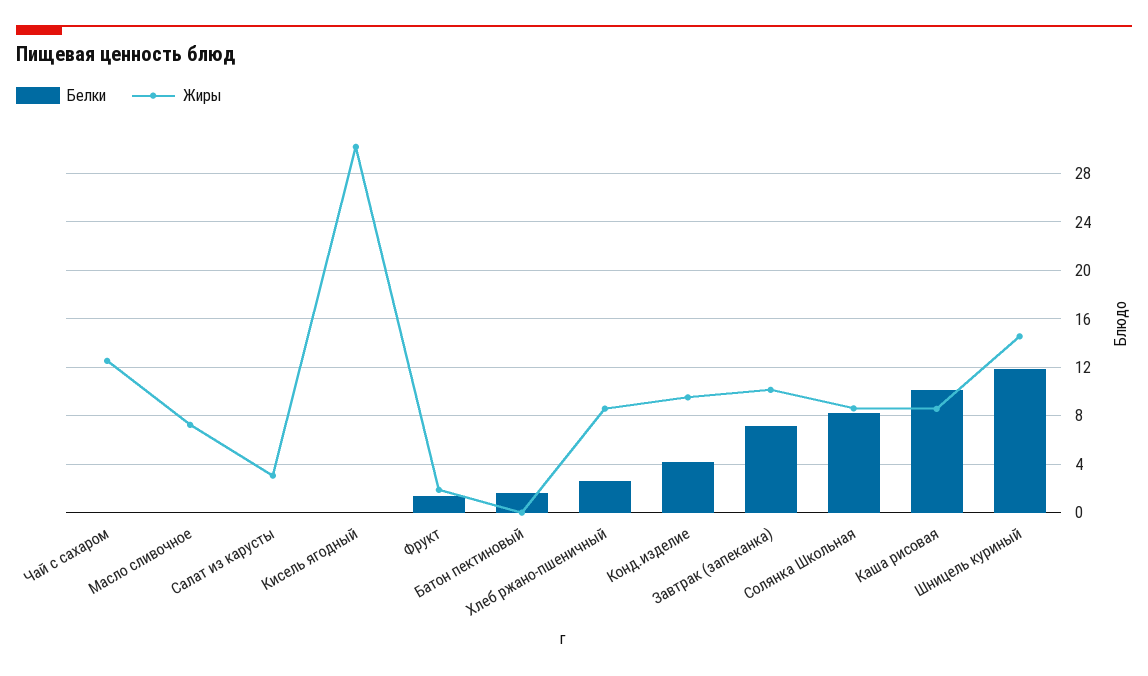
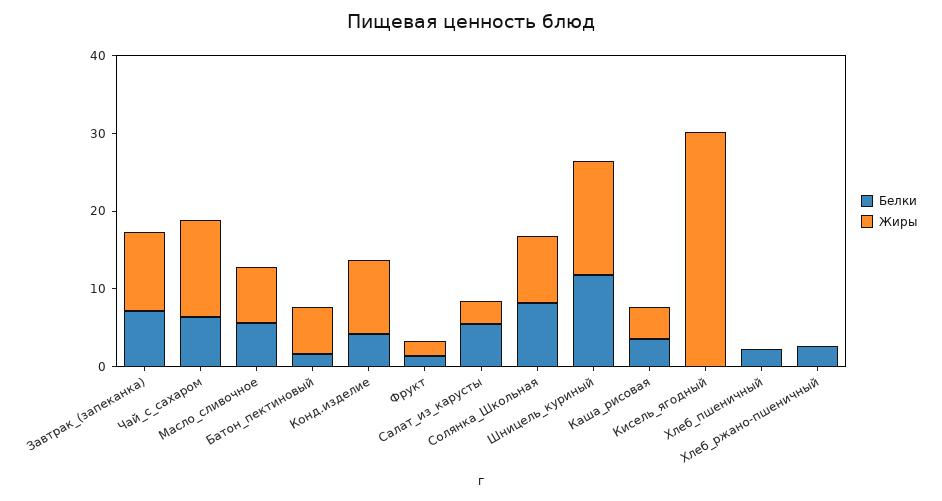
Белки, Чай с сахаром: 0 -> 6
Белки, Масло сливочное: 0 -> 6
Белки, Салат из карусты: 0 -> 6
Жиры, Батон пектиновый: 0 -> 6
Жиры, Хлеб ржано-пшеничный: 8.5 -> 0
Белки, Каша рисовая: 10 -> 4
Жиры, Каша рисовая: 8.5 -> 4
Белки, Хлеб_пшеничный: none -> 2
Жиры, Хлеб_пшеничный: none -> 0

